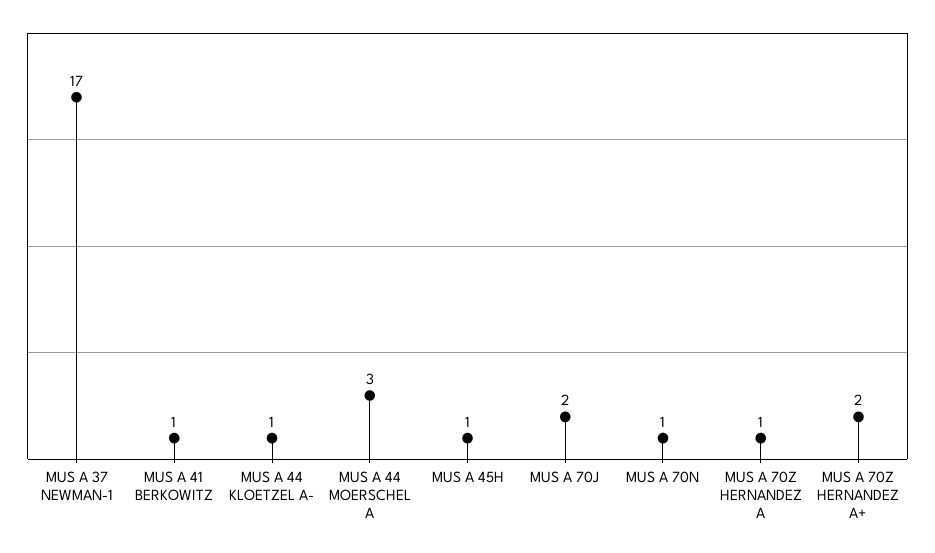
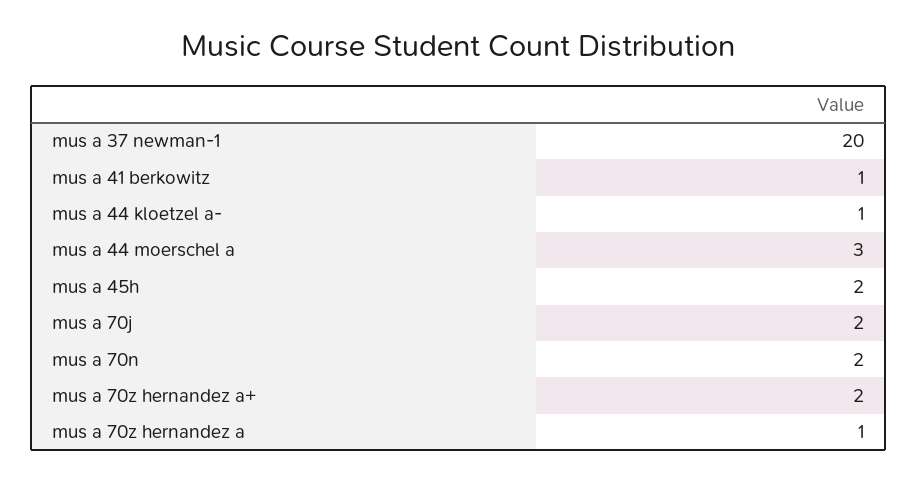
MUS A 37 NEWMAN-1: 17 -> 20
MUS A 45H: 1 -> 2
MUS A 70N: 1 -> 2

